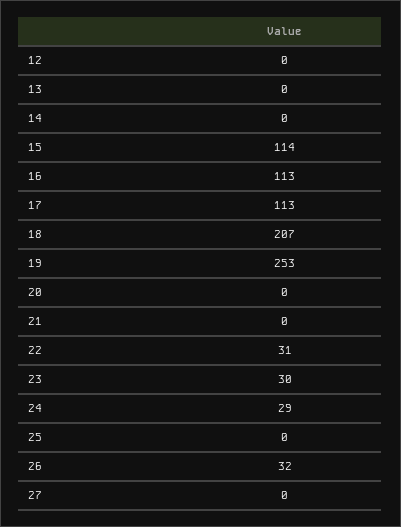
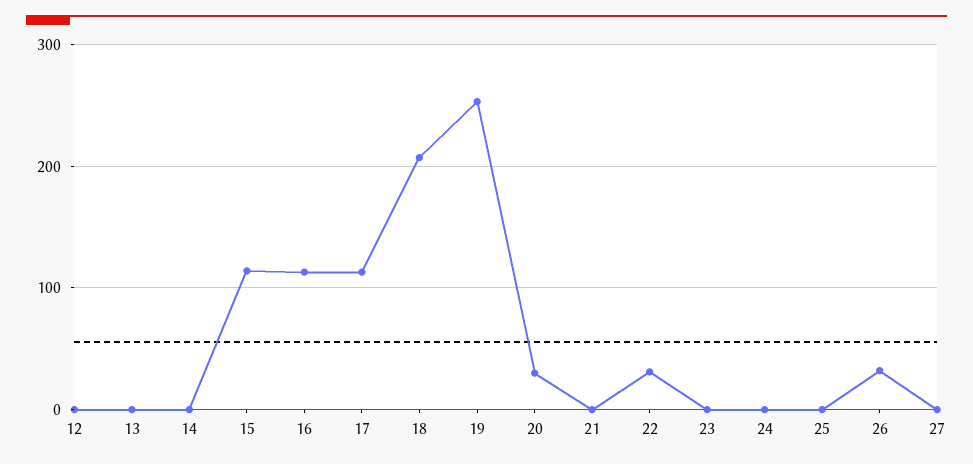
20: 0 -> 30
23: 30 -> 0
24: 29 -> 0

